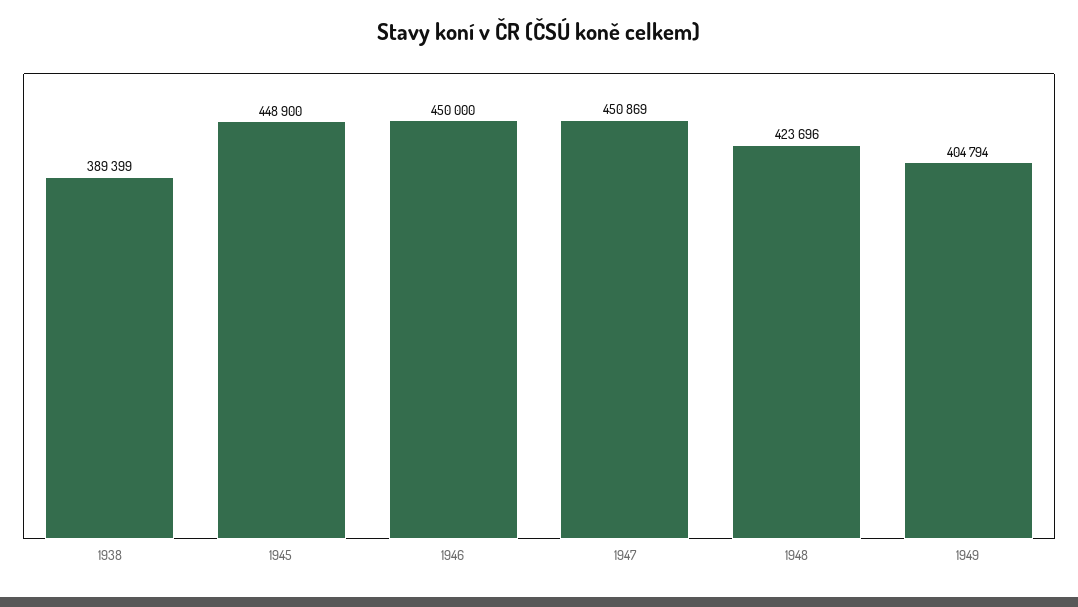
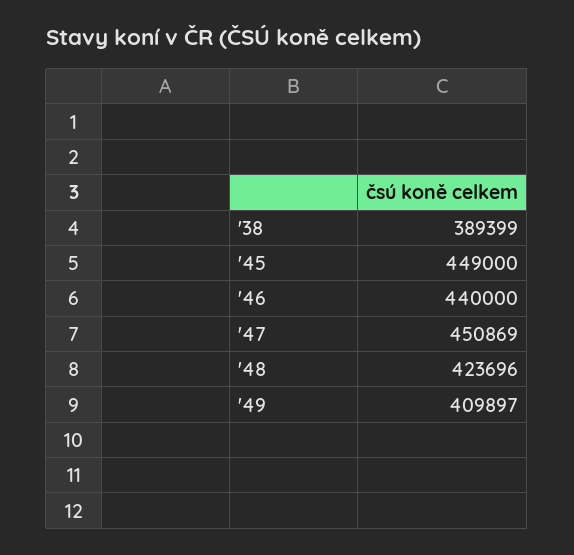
1945: 448900 -> 449000
1946: 450000 -> 440000
1949: 404794 -> 409897

